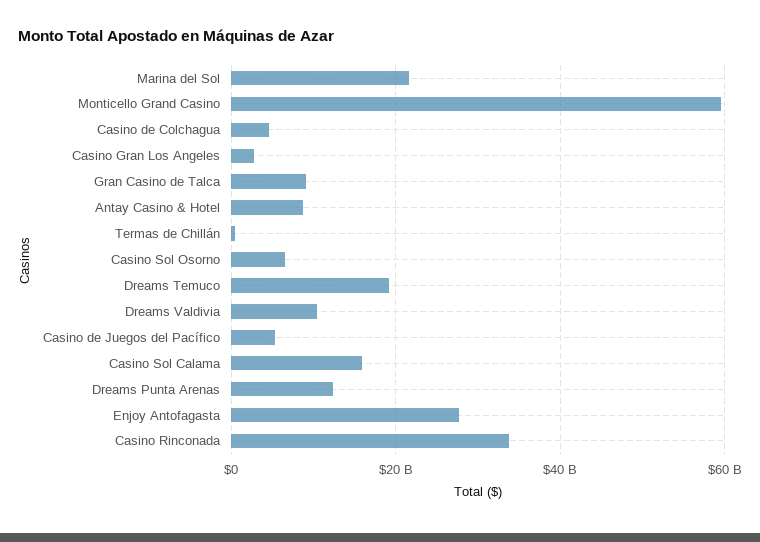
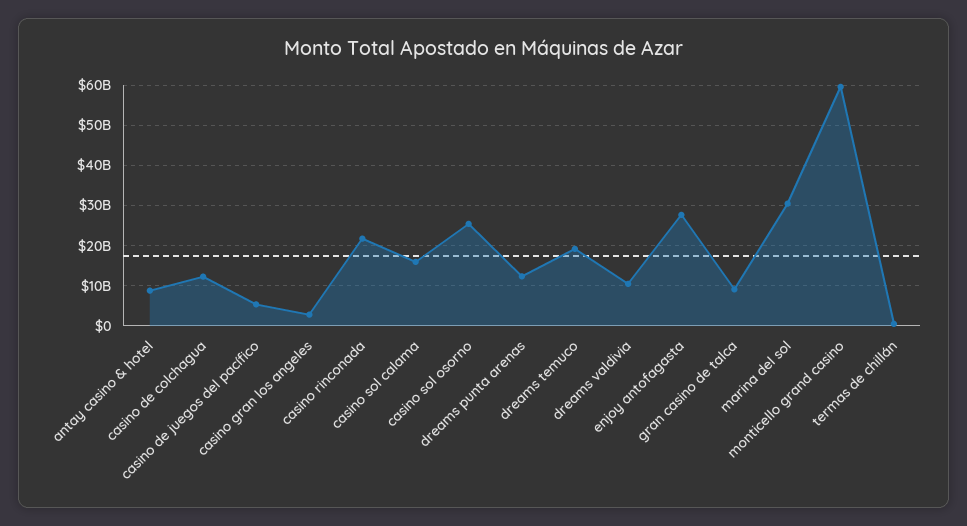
Marina del Sol: 22000000000 -> 30000000000
Casino de Colchagua: 4000000000 -> 12000000000
Casino Sol Osorno: 6000000000 -> 26000000000
Casino Rinconada: 34000000000 -> 22000000000

